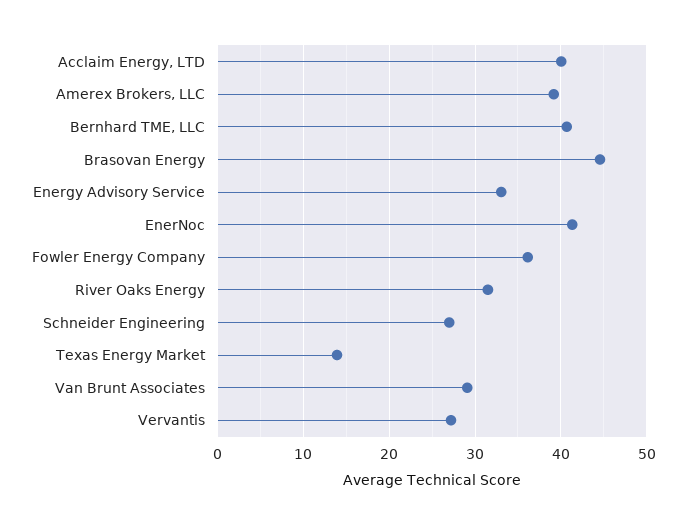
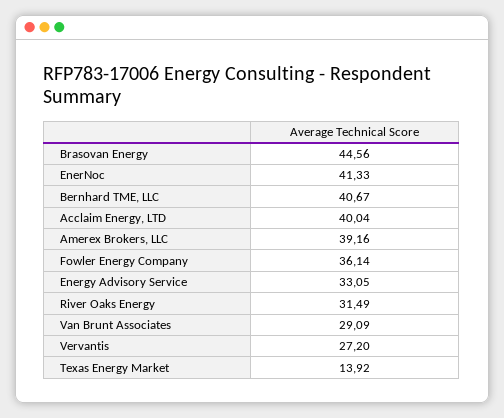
Schneider Engineering: 27 -> none

